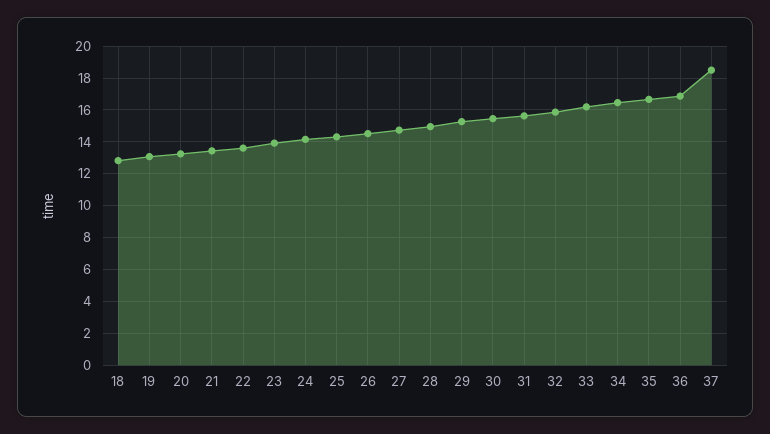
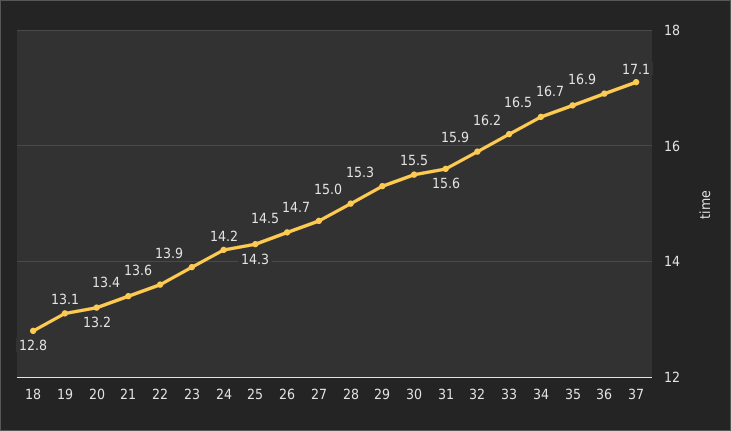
37: 18.5 -> 17.1

